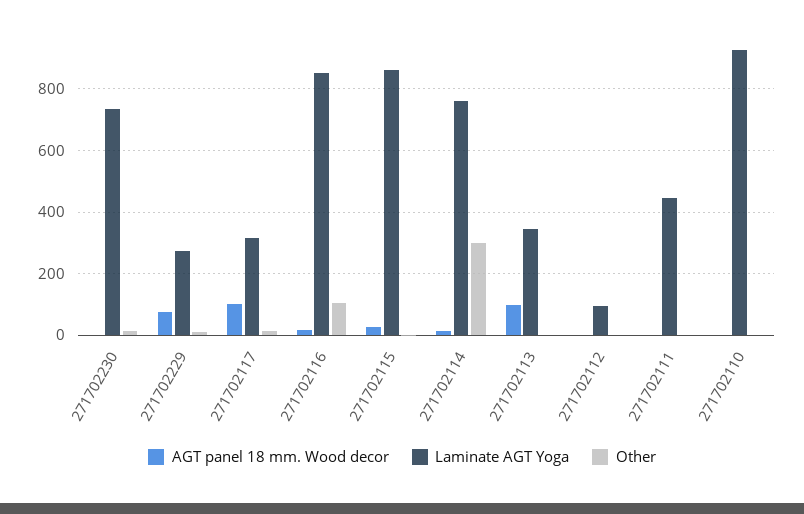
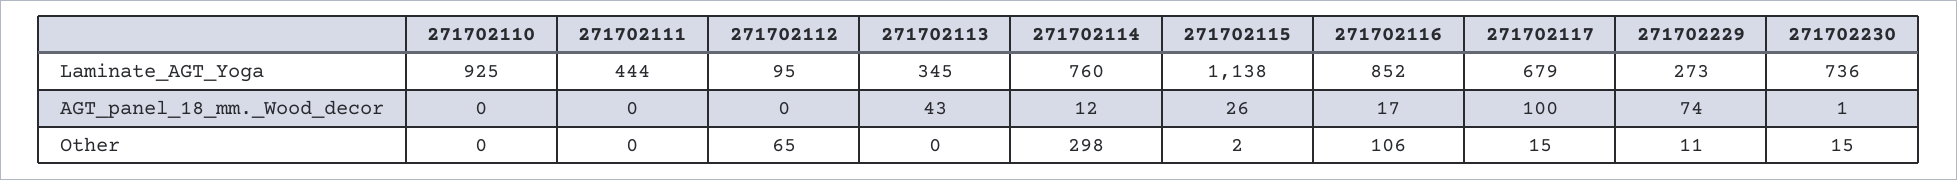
Laminate AGT Yoga, 271702117: 320 -> 679
Laminate AGT Yoga, 271702115: 860 -> 1138
AGT panel 18 mm. Wood decor, 271702113: 100 -> 43
Other, 271702112: 0 -> 65

